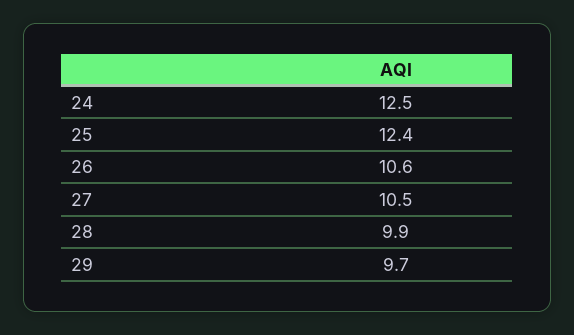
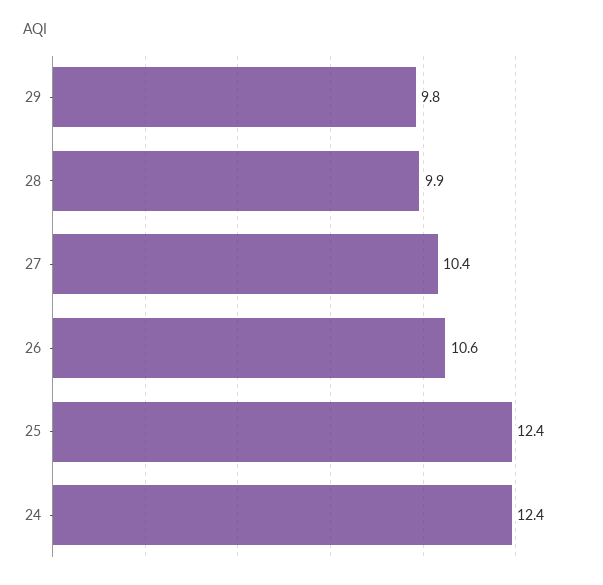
24: 12.5 -> 12.4
27: 10.5 -> 10.4
29: 9.7 -> 9.8

